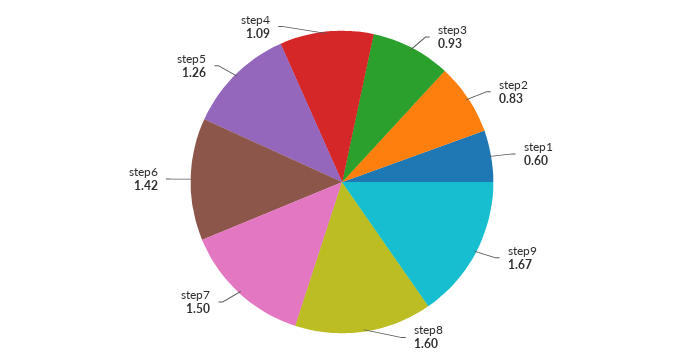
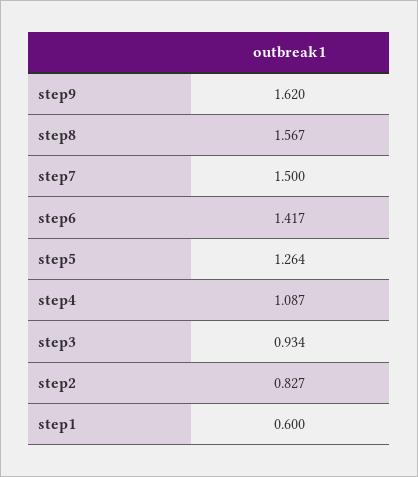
step9: 1.67 -> 1.62
step8: 1.6 -> 1.567

